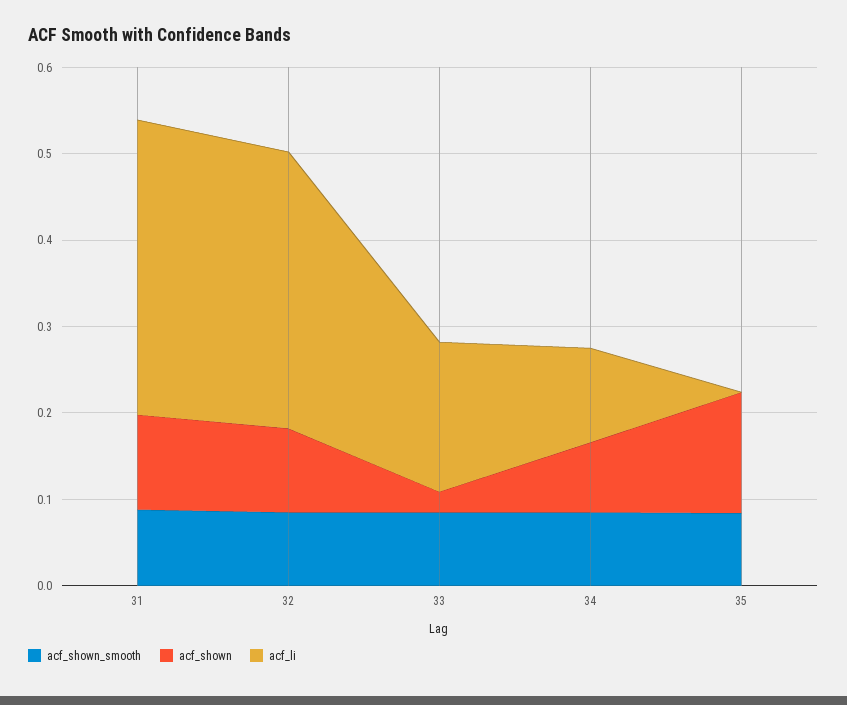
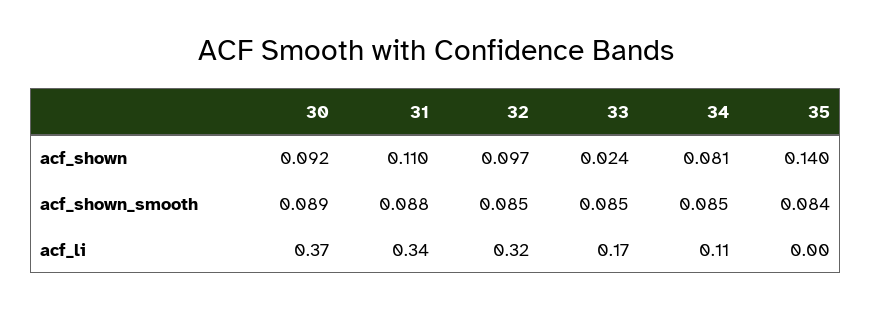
acf_shown, 30: none -> 0.092
acf_shown_smooth, 30: none -> 0.089
acf_li, 30: none -> 0.37

